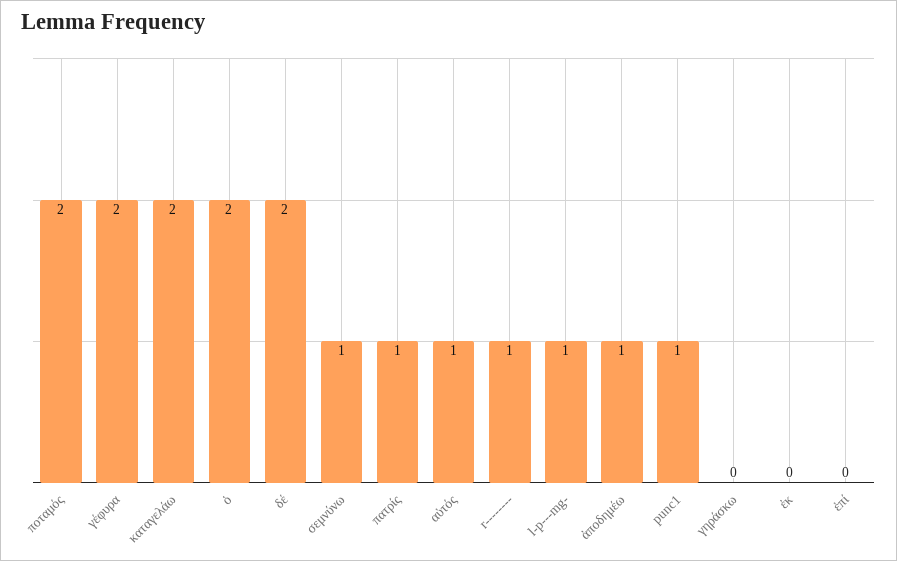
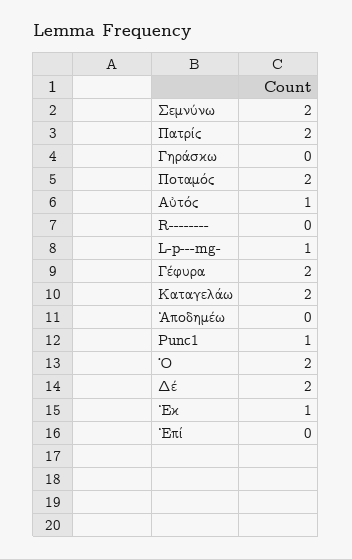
σεμνύνω: 1 -> 2
πατρίς: 1 -> 2
r--------: 1 -> 0
ἀποδημέω: 1 -> 0
ἐκ: 0 -> 1

